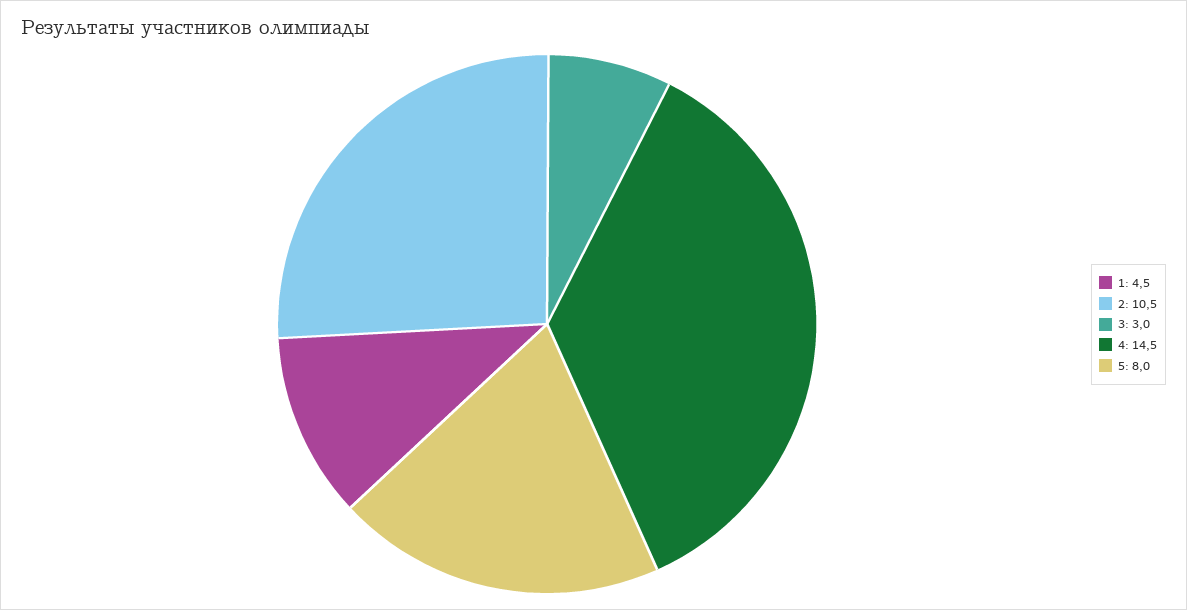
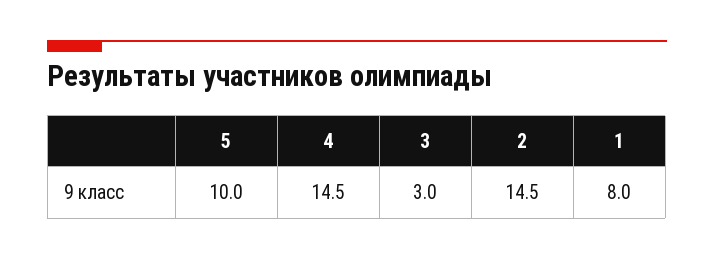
1: 4.5 -> 8
2: 10.5 -> 14.5
5: 8 -> 10

